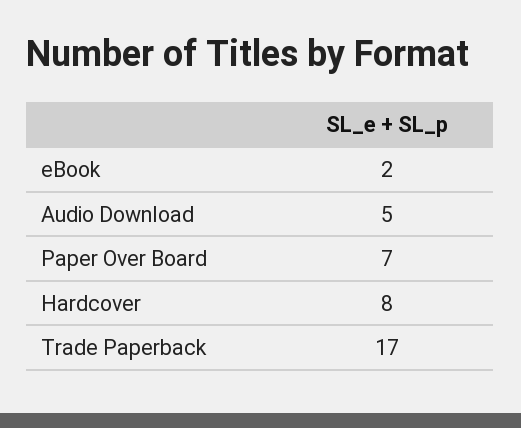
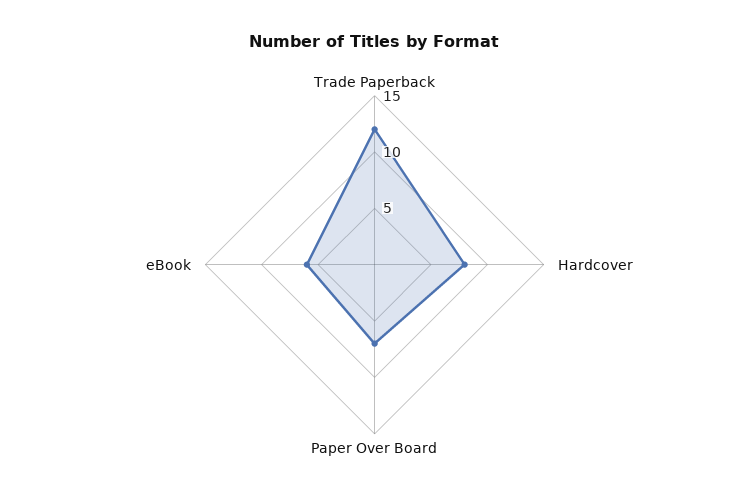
eBook: 2 -> 6
Audio Download: 5 -> none
Trade Paperback: 17 -> 12

